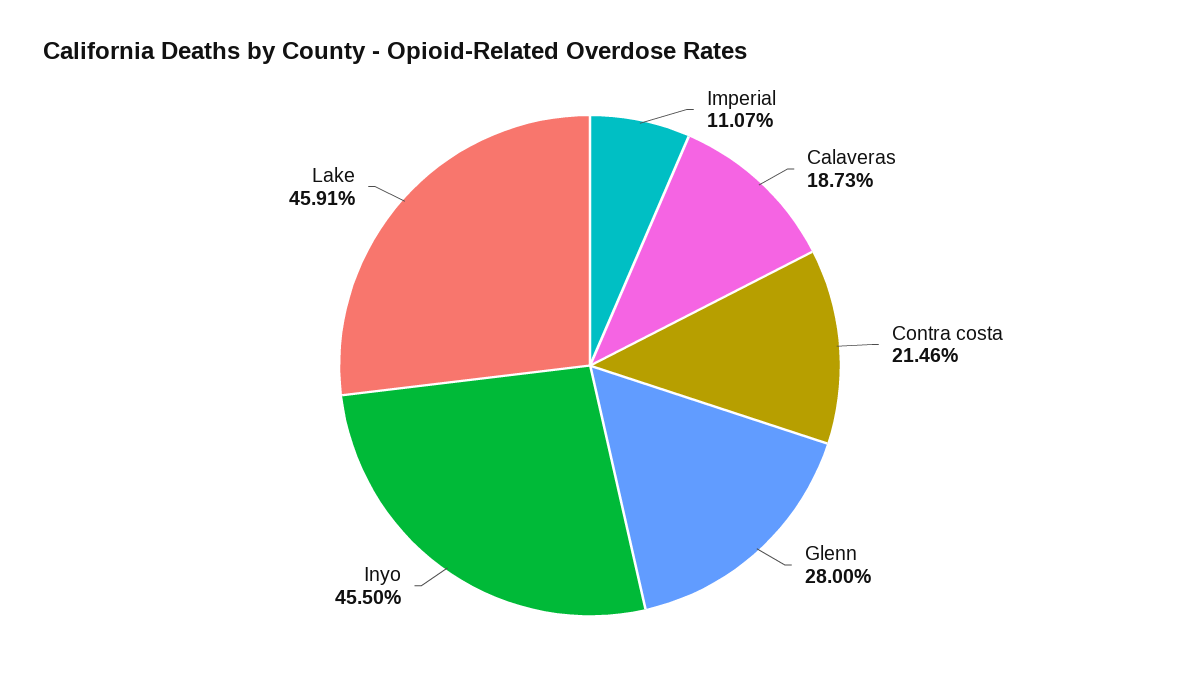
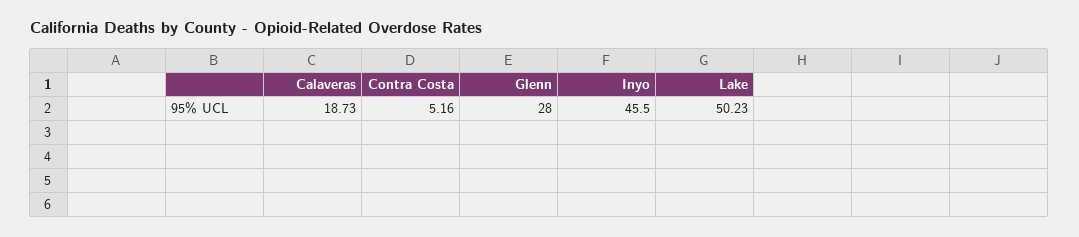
Imperial: 11.07 -> none
Contra costa: 21.46 -> 5.16
Lake: 45.91 -> 50.23

